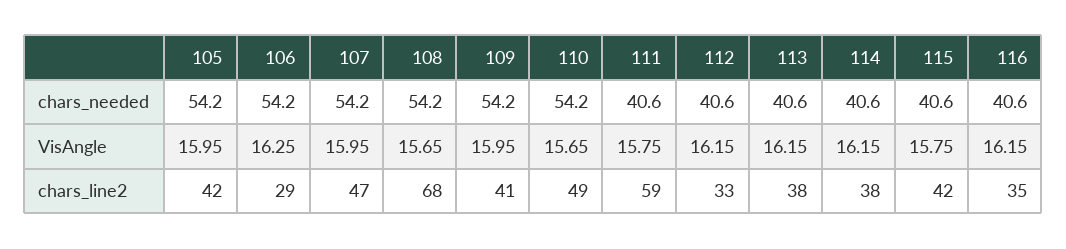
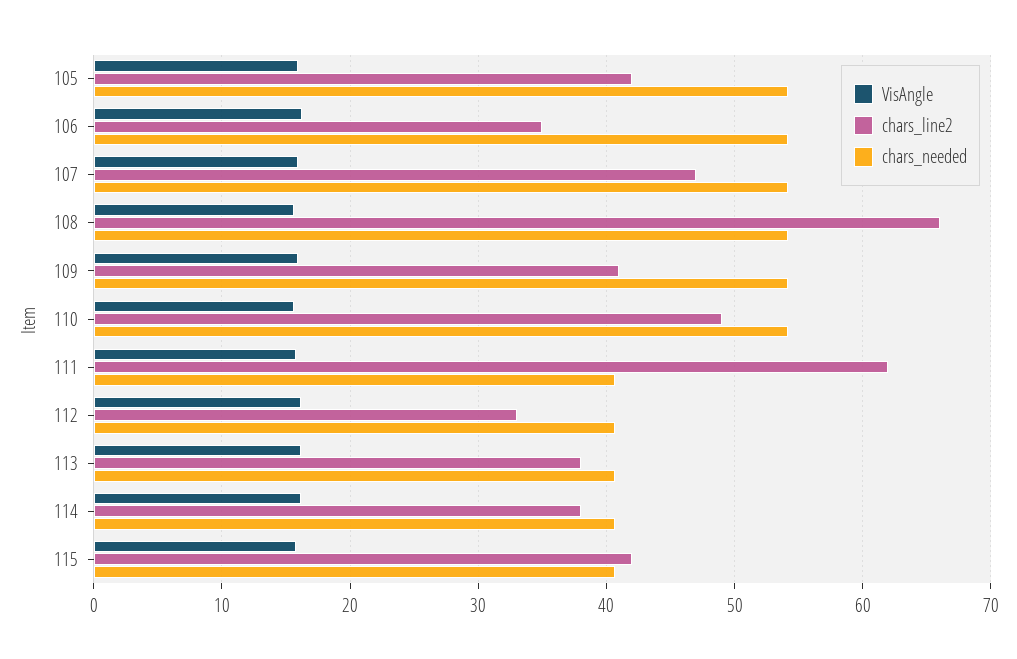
chars_needed, 116: 40.6 -> none
VisAngle, 116: 16.15 -> none
chars_line2, 106: 29 -> 35
chars_line2, 108: 68 -> 66
chars_line2, 111: 59 -> 62
chars_line2, 116: 35 -> none

